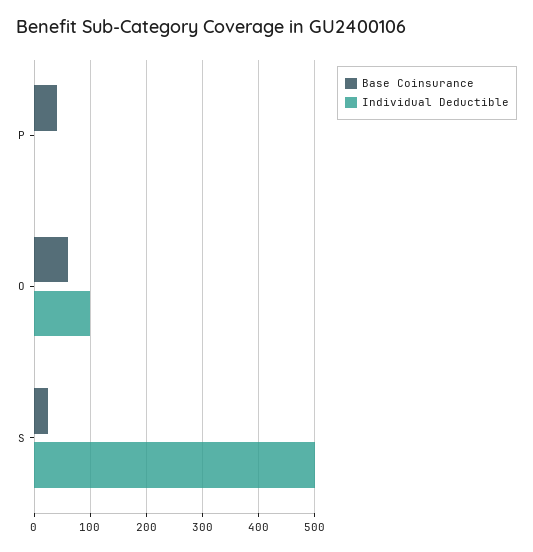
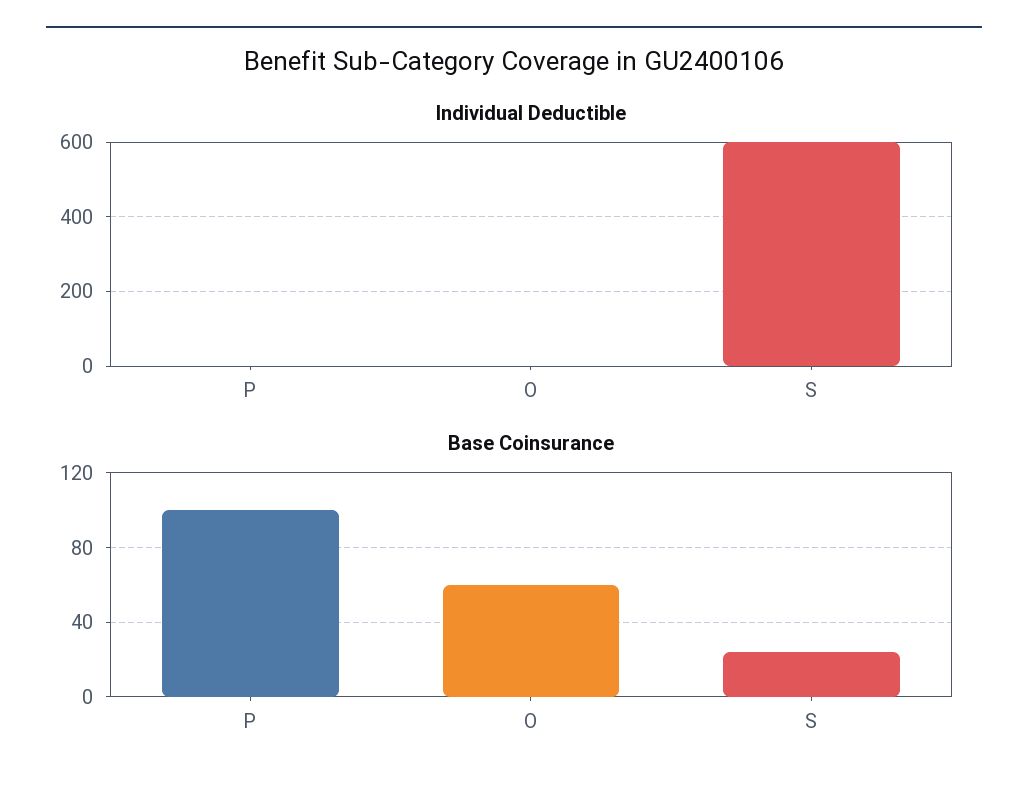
Base Coinsurance, P: 40 -> 100
Individual Deductible, O: 100 -> 0
Individual Deductible, S: 500 -> 600

